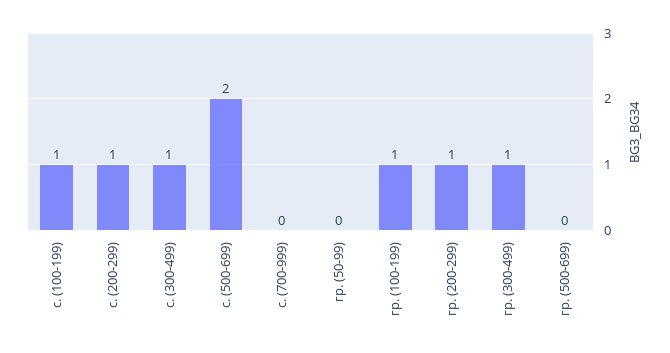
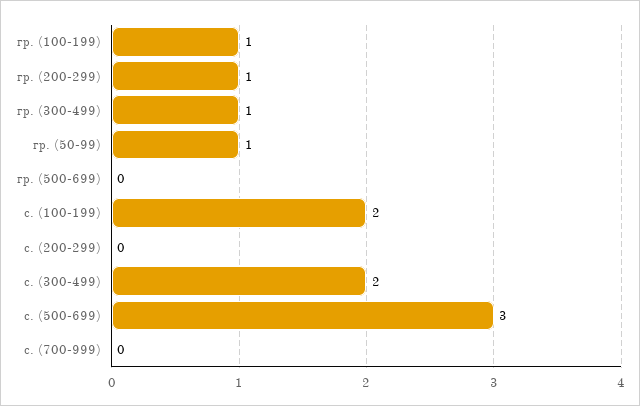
с. (100-199): 1 -> 2
с. (200-299): 1 -> 0
с. (300-499): 1 -> 2
с. (500-699): 2 -> 3
гр. (50-99): 0 -> 1

